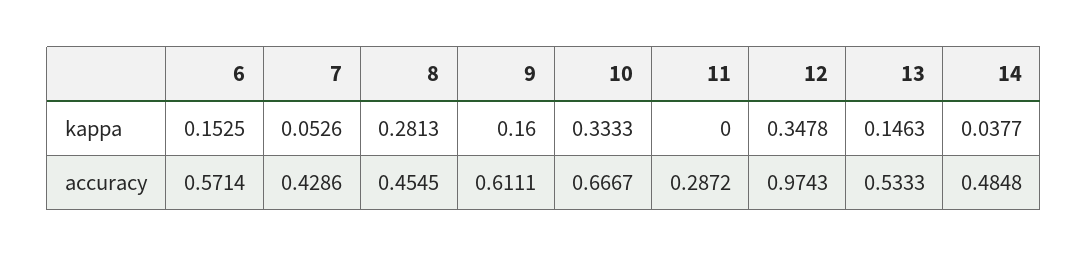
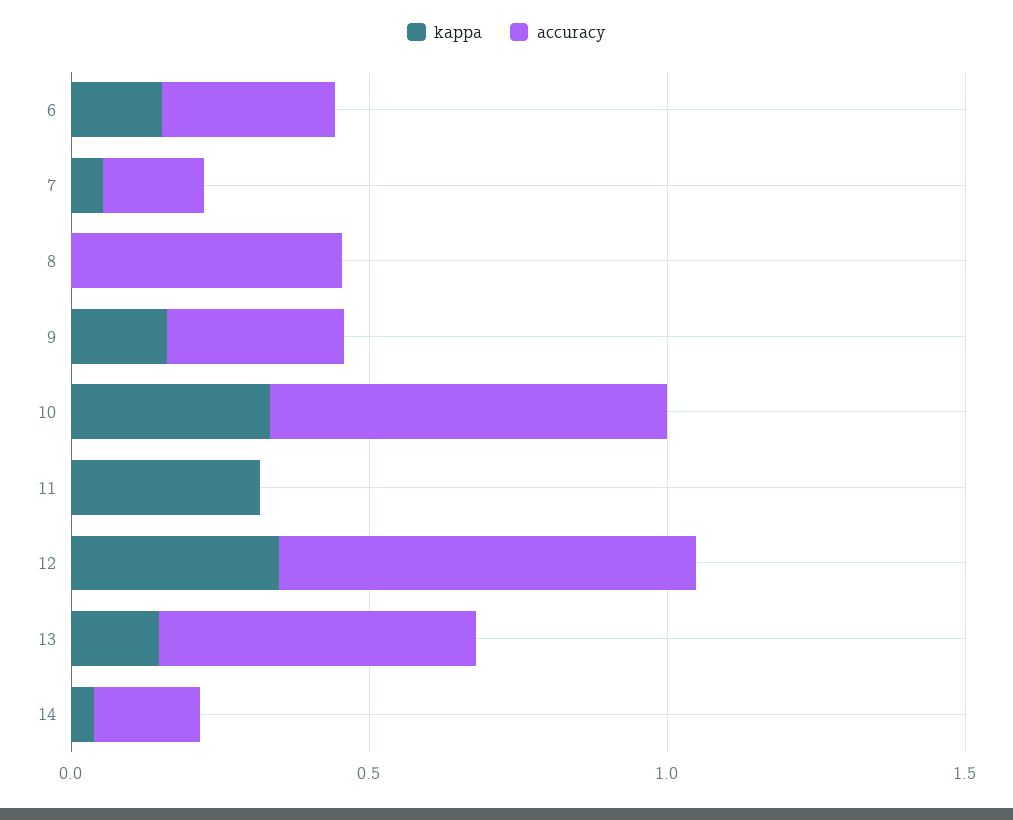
kappa, 8: 0.2813 -> 0
kappa, 11: 0 -> 0.3
accuracy, 6: 0.5714 -> 0.3
accuracy, 7: 0.4286 -> 0.2
accuracy, 9: 0.6111 -> 0.3
accuracy, 11: 0.2872 -> 0
accuracy, 12: 0.9743 -> 0.7
accuracy, 14: 0.4848 -> 0.2

